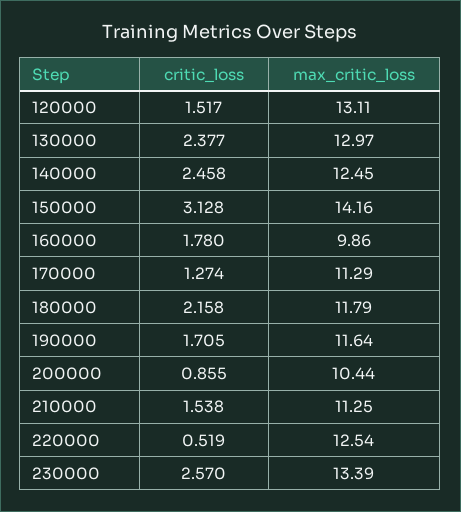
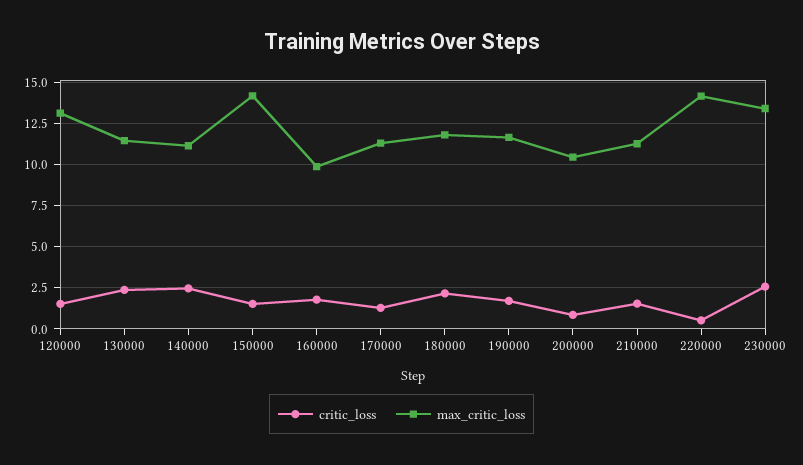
max_critic_loss, 130000: 12.97 -> 11.5
max_critic_loss, 140000: 12.45 -> 11
critic_loss, 150000: 3.128 -> 1.5
max_critic_loss, 220000: 12.54 -> 14

